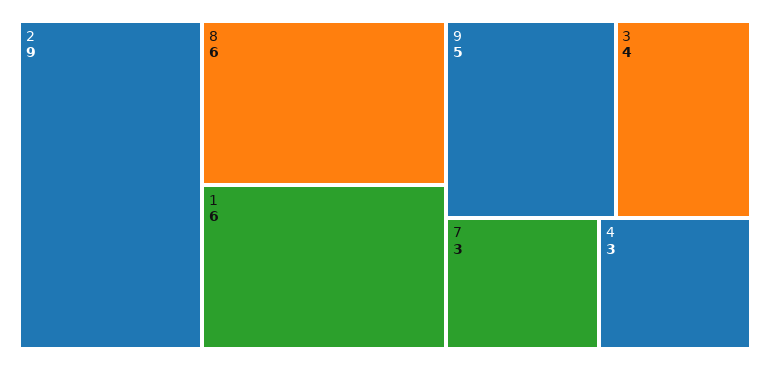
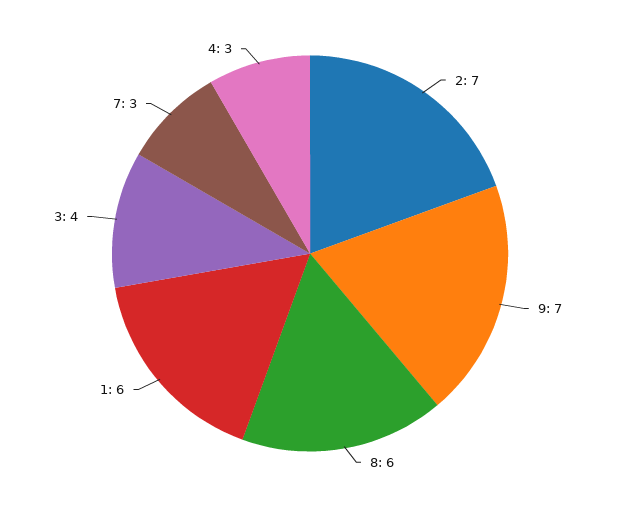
2: 9 -> 7
9: 5 -> 7

